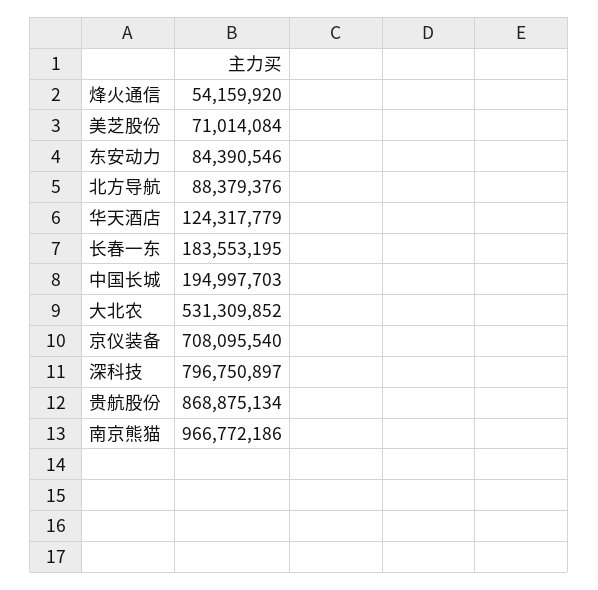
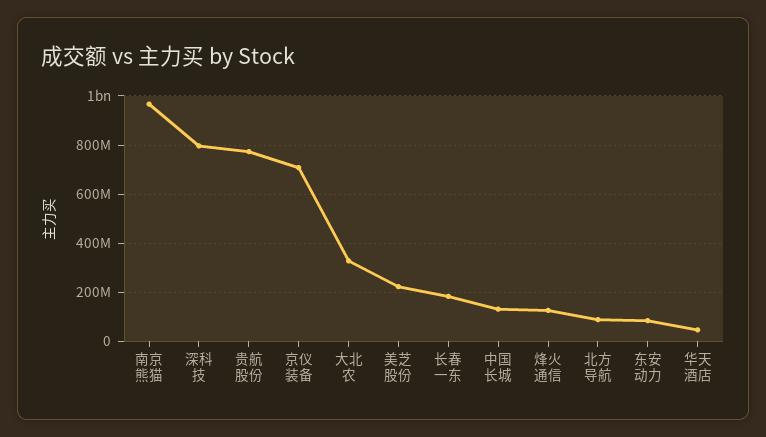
烽火通信: 54159920 -> 125000000
美芝股份: 71014084 -> 225000000
华天酒店: 124317779 -> 50000000
中国长城: 194997703 -> 125000000
大北农: 531309852 -> 325000000
贵航股份: 868875134 -> 775000000

